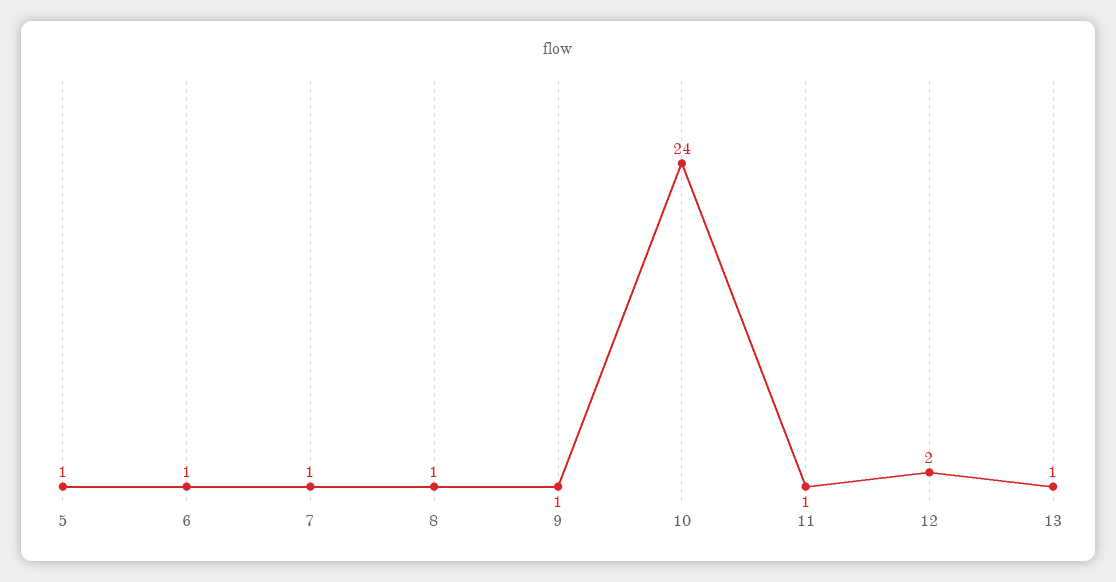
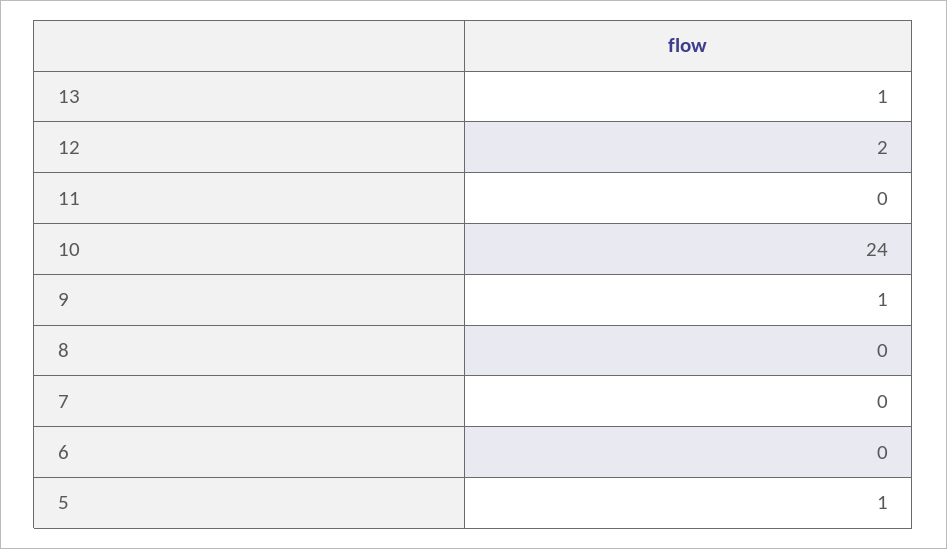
6: 1 -> 0
7: 1 -> 0
8: 1 -> 0
11: 1 -> 0

